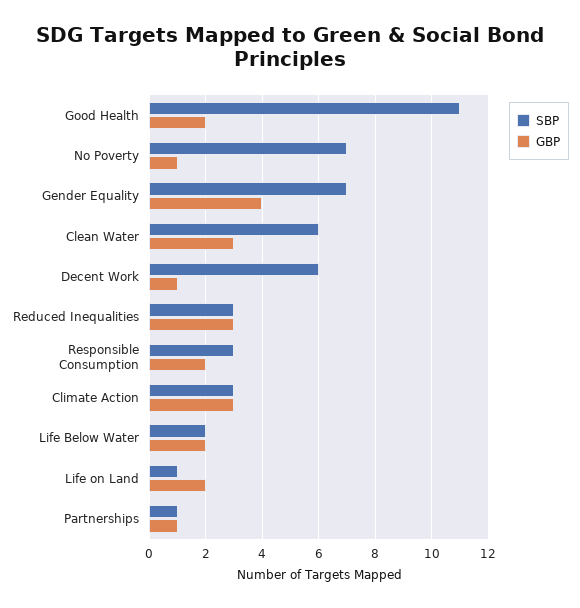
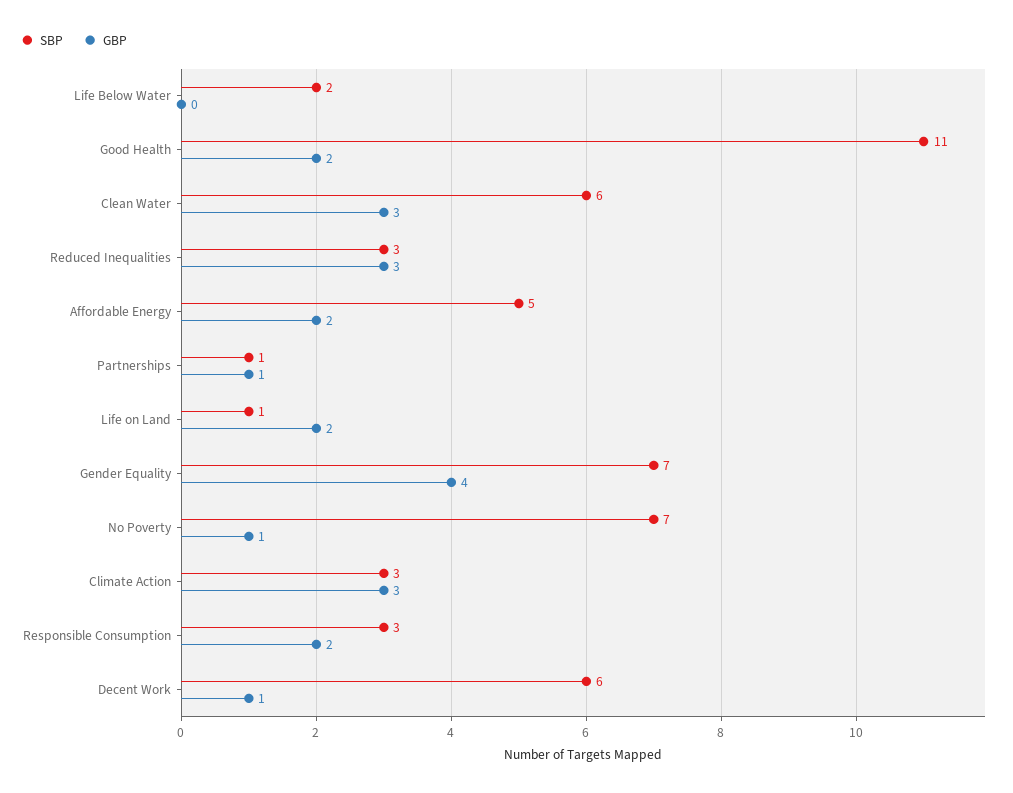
GBP, Life Below Water: 2 -> 0
SBP, Affordable Energy: none -> 5
GBP, Affordable Energy: none -> 2

